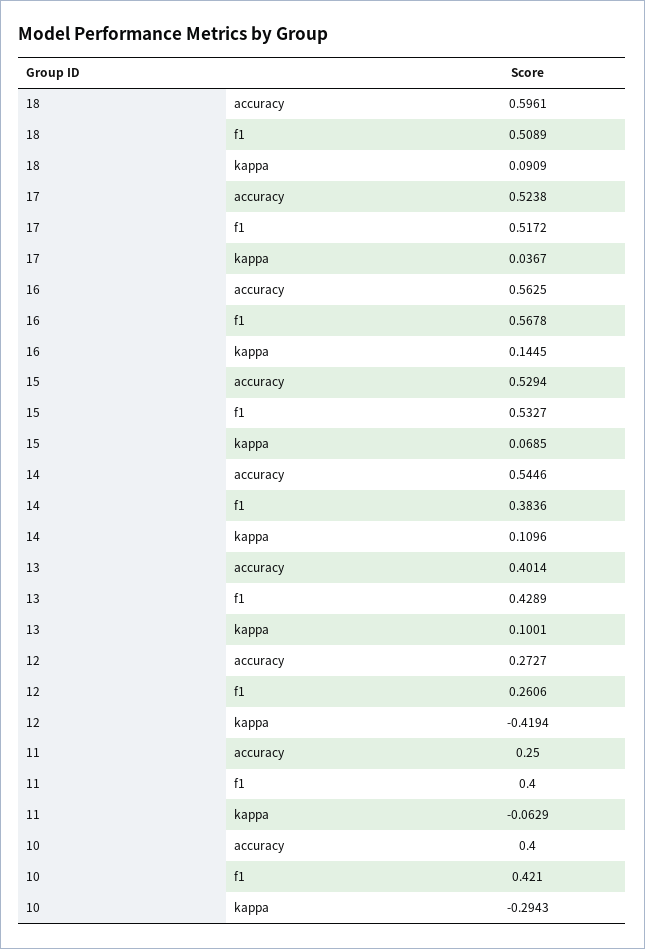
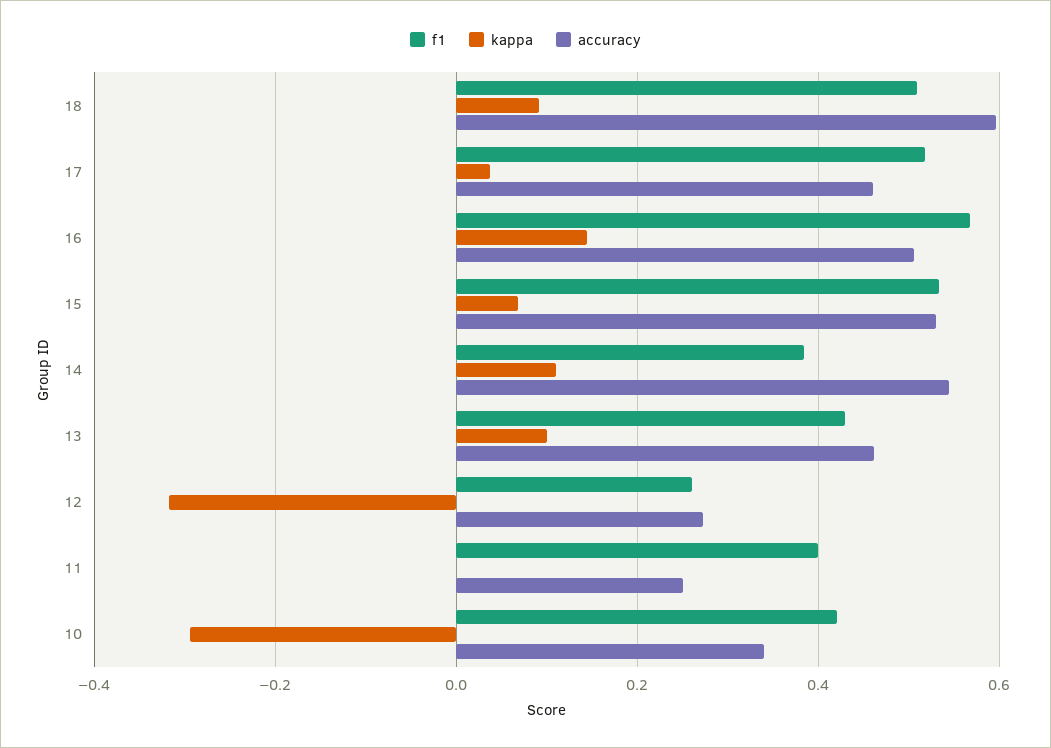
accuracy, 17: 0.5238 -> 0.46
accuracy, 16: 0.5625 -> 0.5
accuracy, 13: 0.4014 -> 0.46
kappa, 12: -0.4194 -> -0.32
kappa, 11: -0.0629 -> 0
accuracy, 10: 0.4 -> 0.34

